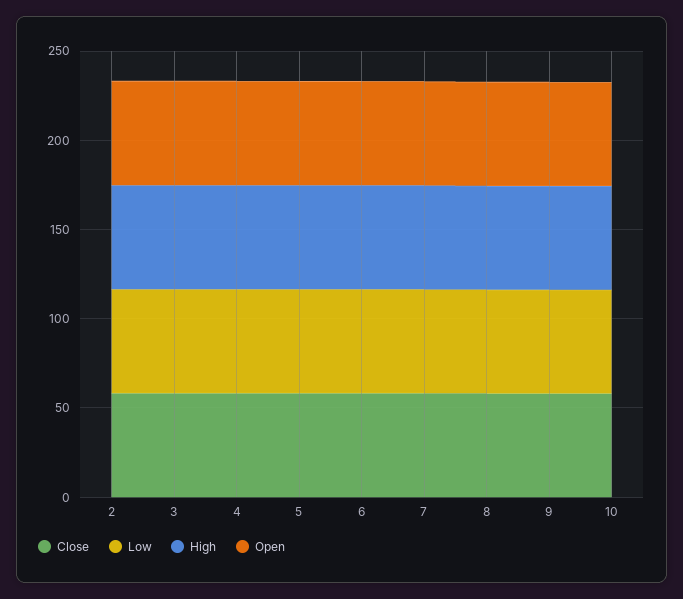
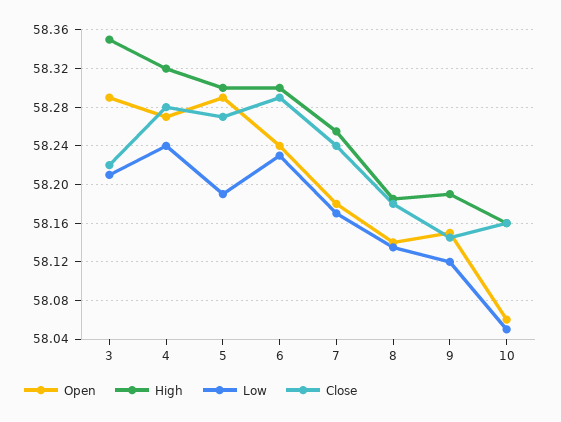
Close, 2: 60 -> none
Low, 2: 60 -> none
High, 2: 60 -> none
Open, 2: 60 -> none

